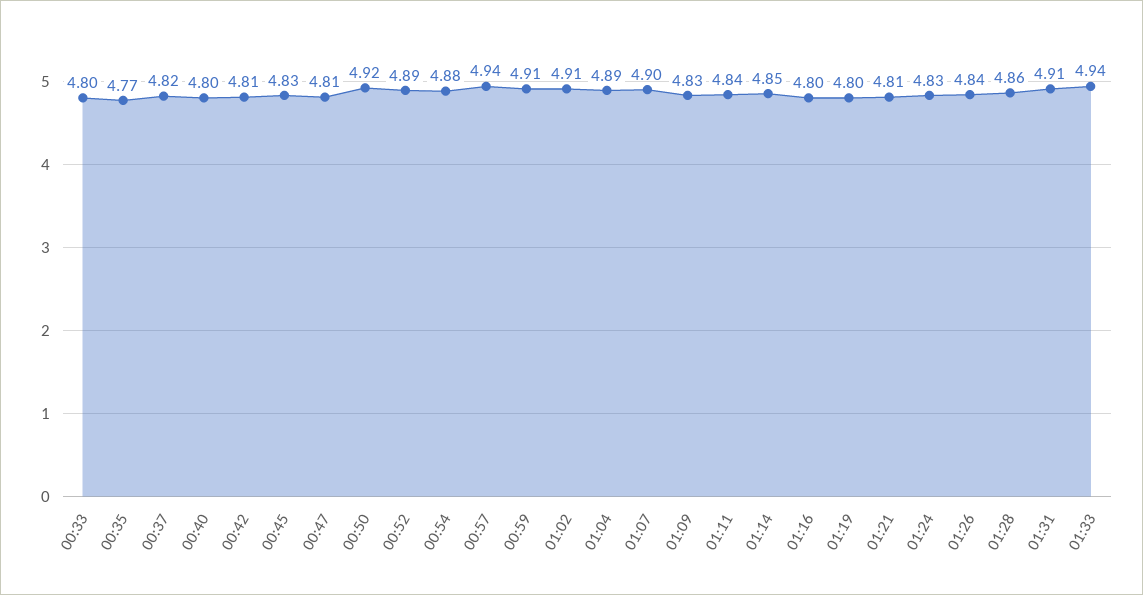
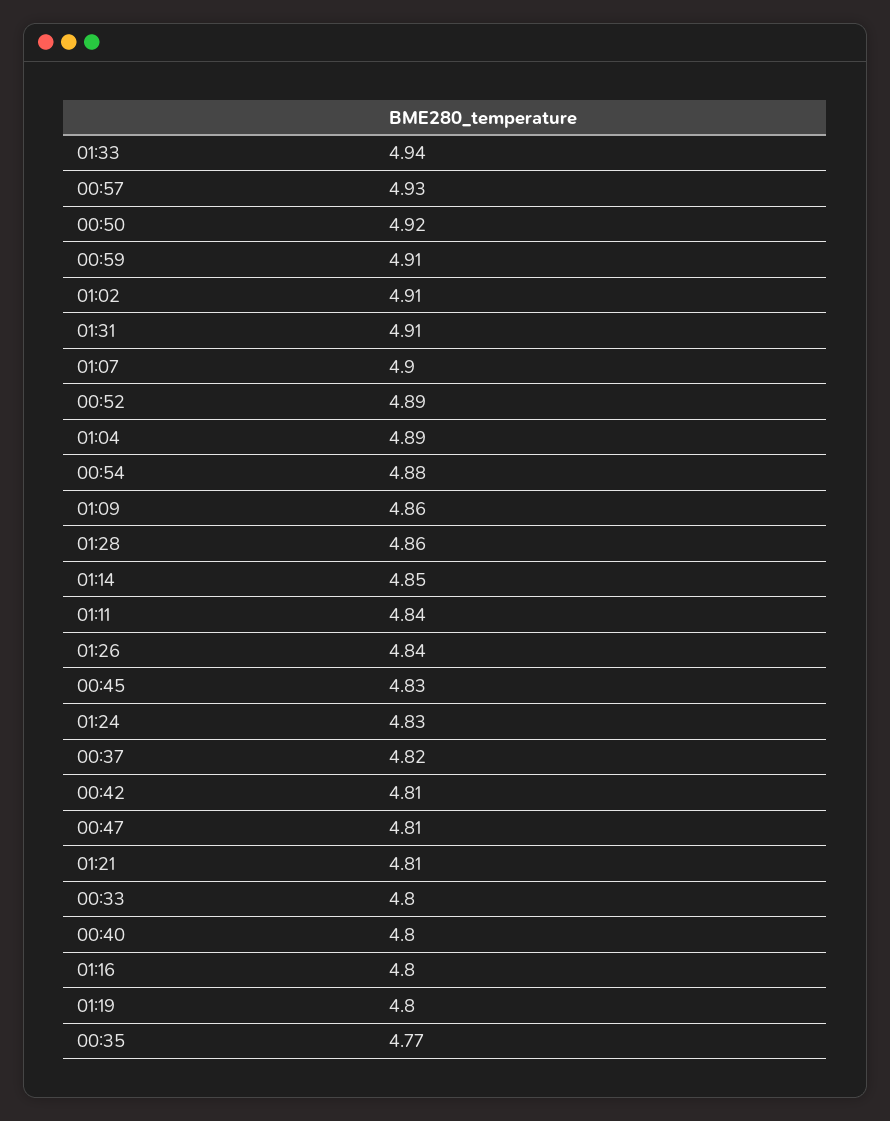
00:57: 4.94 -> 4.93
01:09: 4.83 -> 4.86

